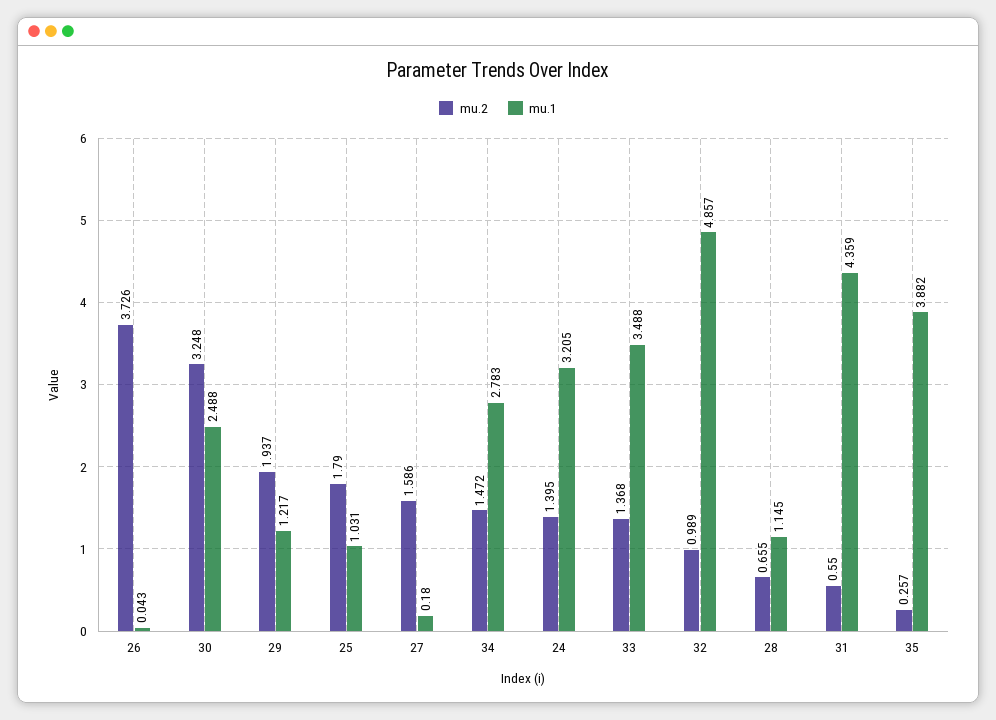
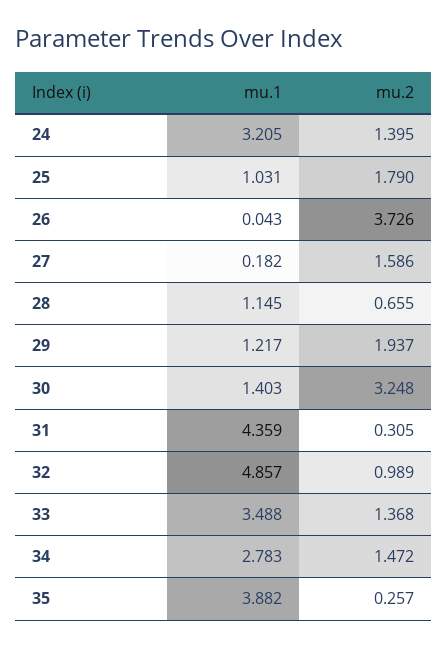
mu.1, 30: 2.488 -> 1.403
mu.1, 27: 0.18 -> 0.182
mu.2, 31: 0.55 -> 0.305

